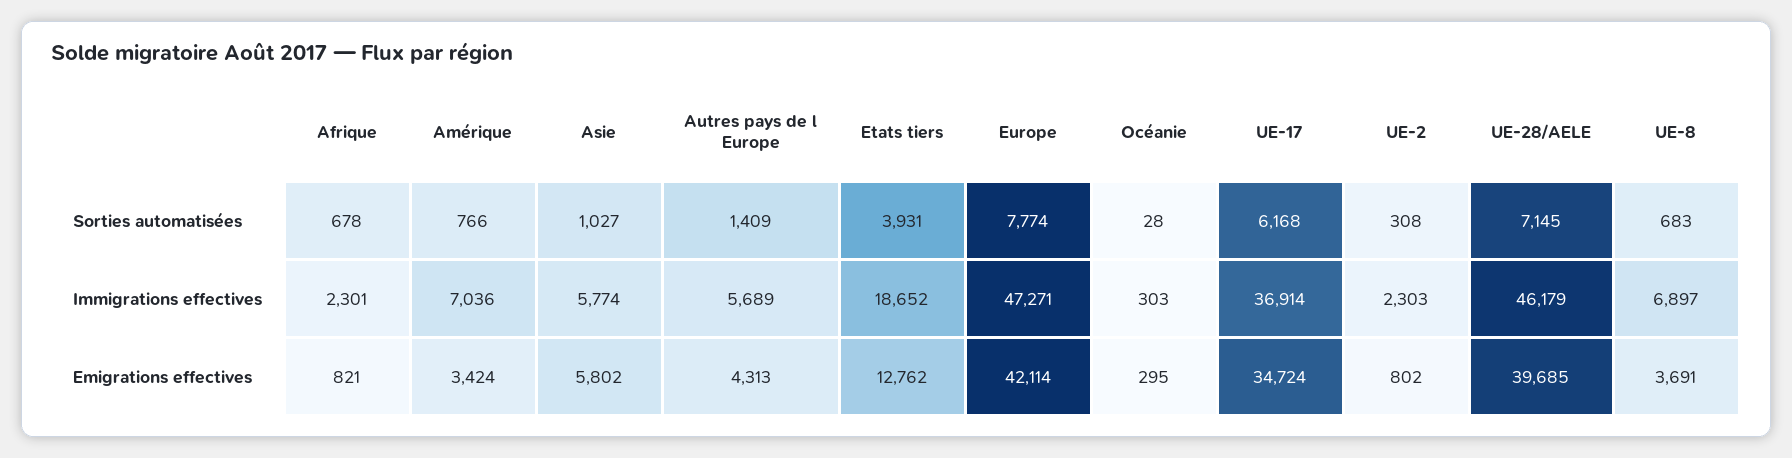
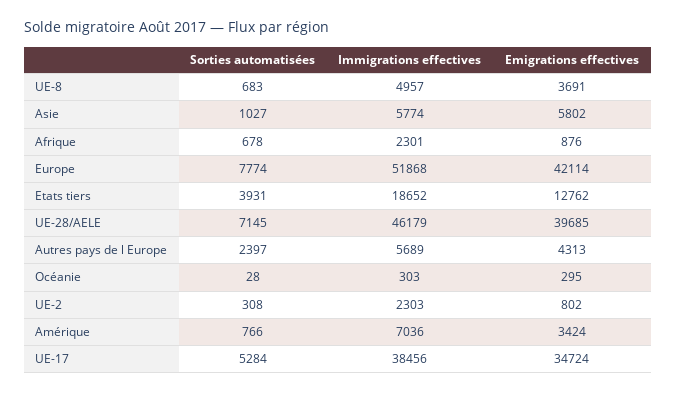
Autres pays de l Europe, Sorties automatisées: 1409 -> 2397
UE-17, Sorties automatisées: 6168 -> 5284
Europe, Immigrations effectives: 47271 -> 51868
UE-17, Immigrations effectives: 36914 -> 38456
UE-8, Immigrations effectives: 6897 -> 4957
Afrique, Emigrations effectives: 821 -> 876

